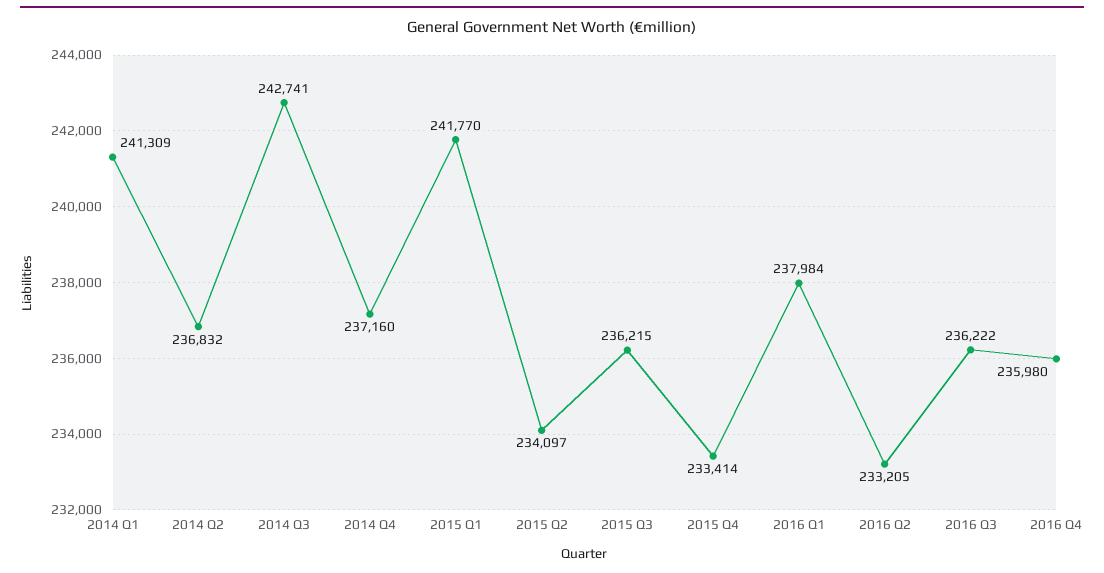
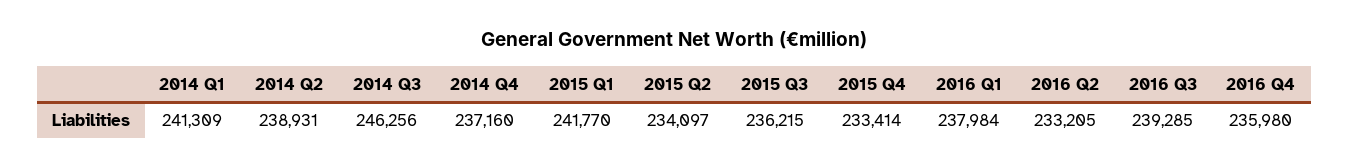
2014 Q2: 236832 -> 238931
2014 Q3: 242741 -> 246256
2016 Q3: 236222 -> 239285

